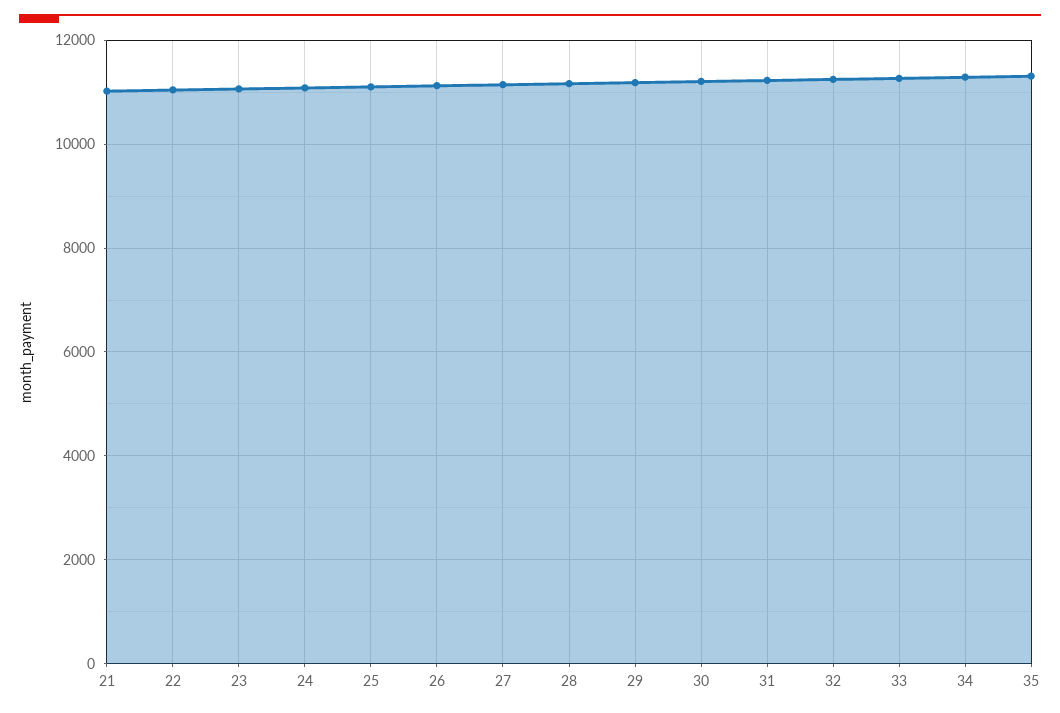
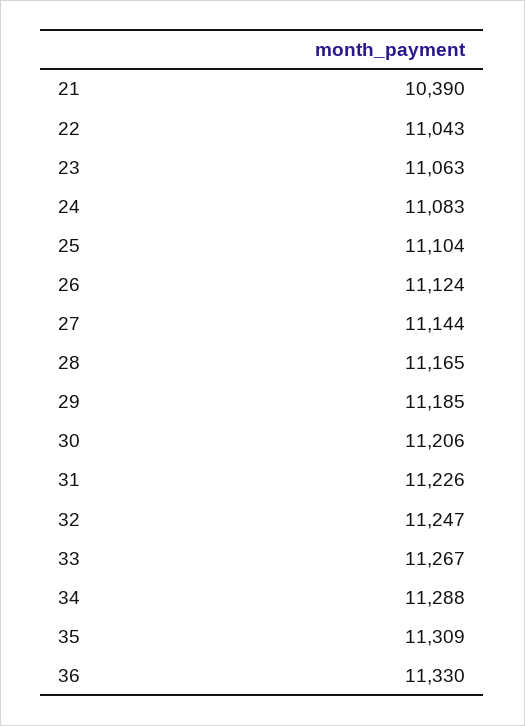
21: 11000 -> 10390
36: none -> 11330

